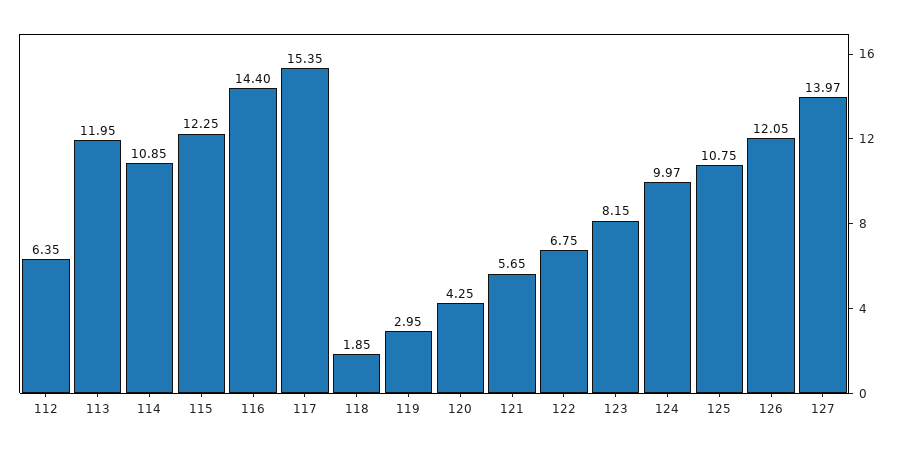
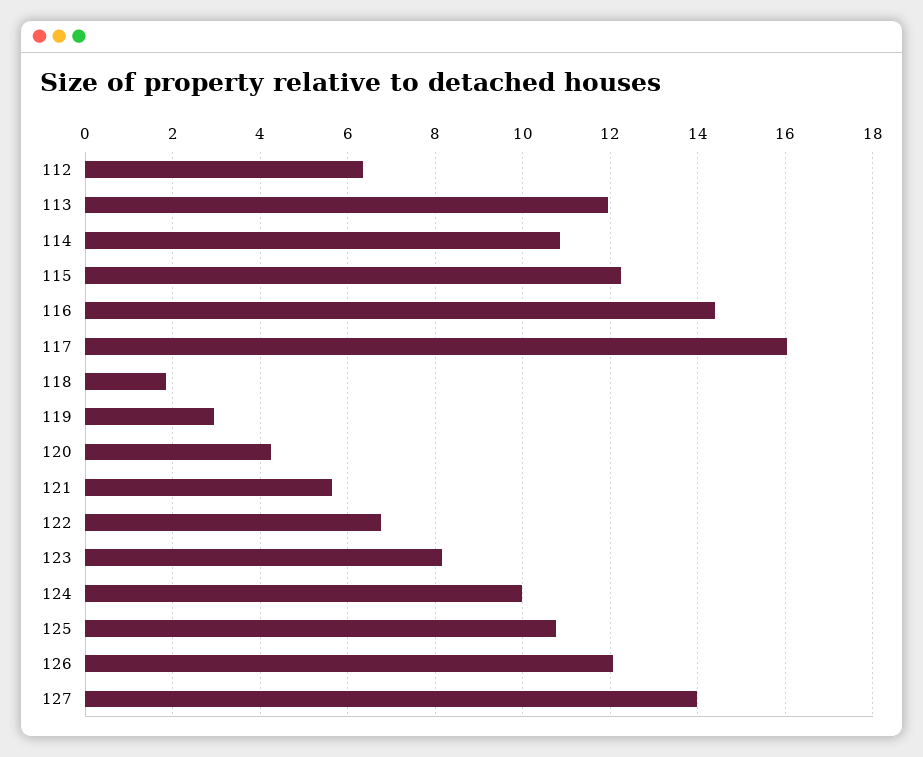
117: 15.35 -> 16

